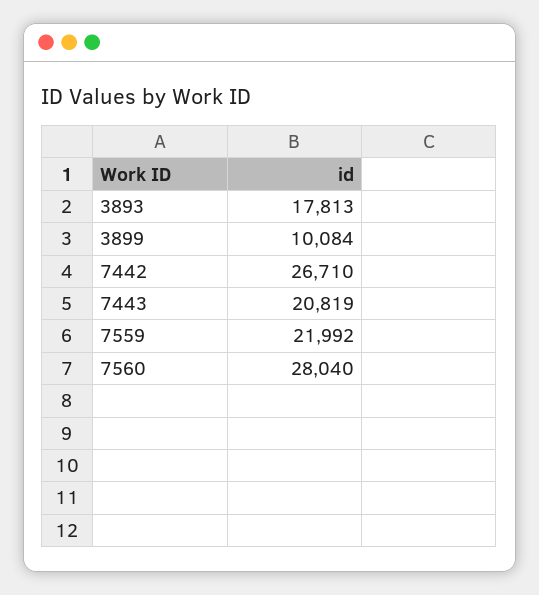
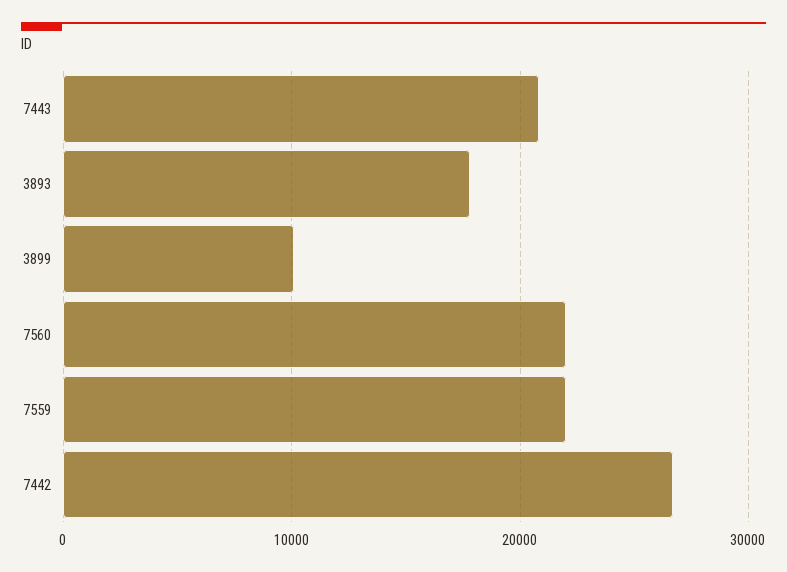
7560: 28040 -> 22000

